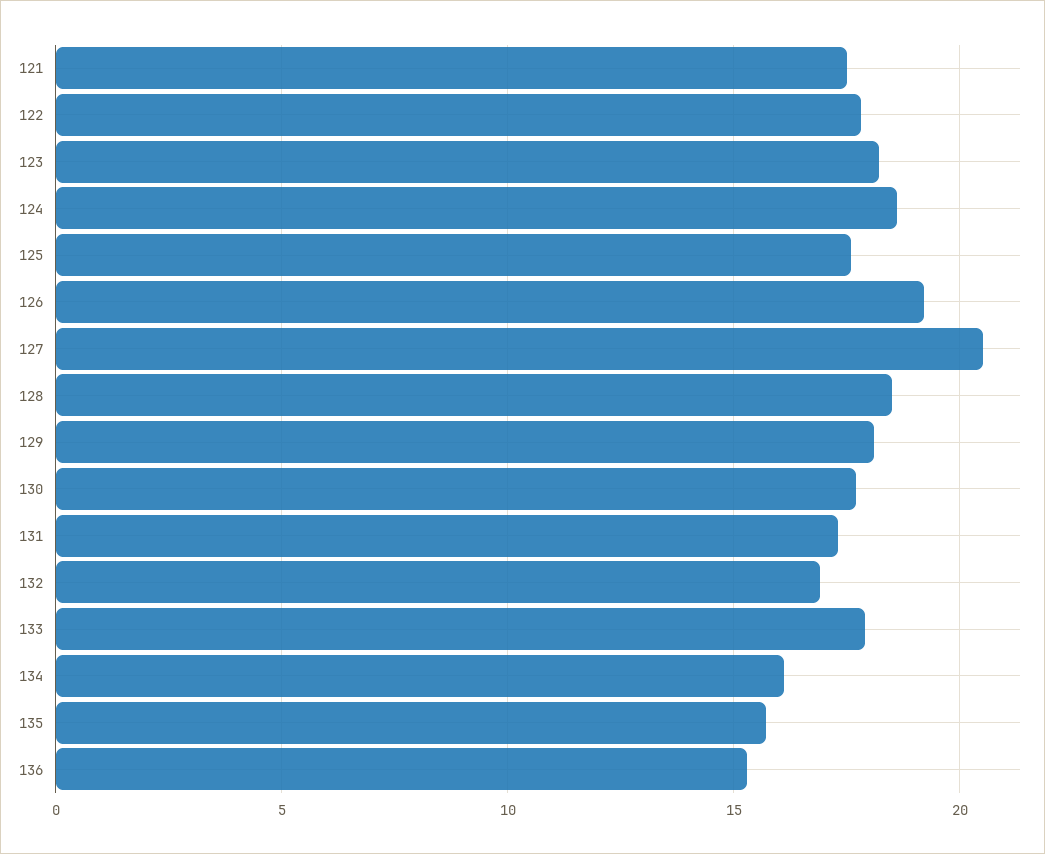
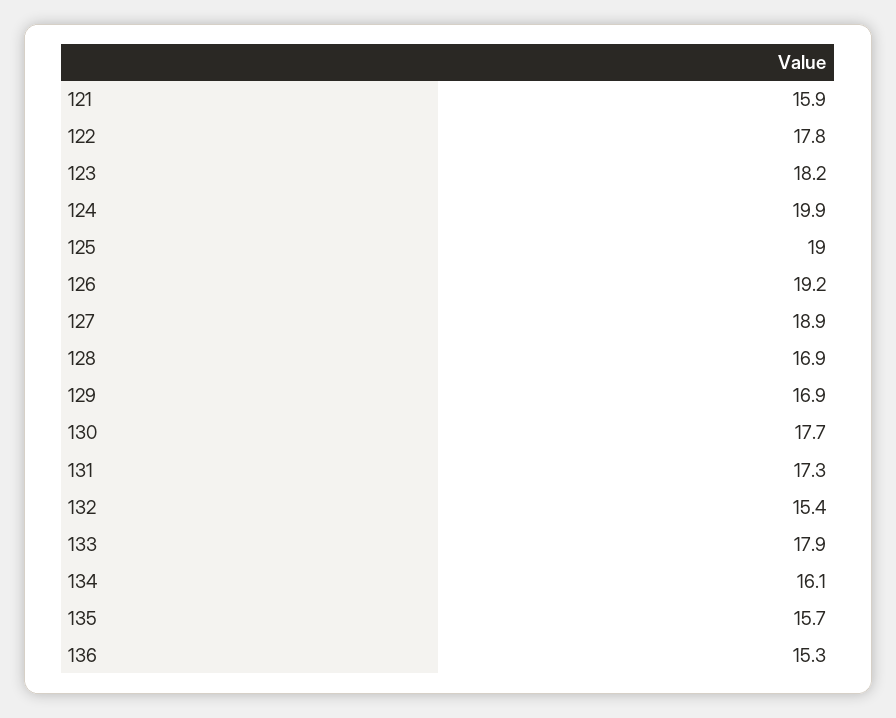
121: 17.5 -> 15.9
124: 18.5 -> 19.9
125: 17.5 -> 19
127: 20.5 -> 18.9
128: 18.5 -> 16.9
129: 18 -> 16.9
132: 17 -> 15.4

